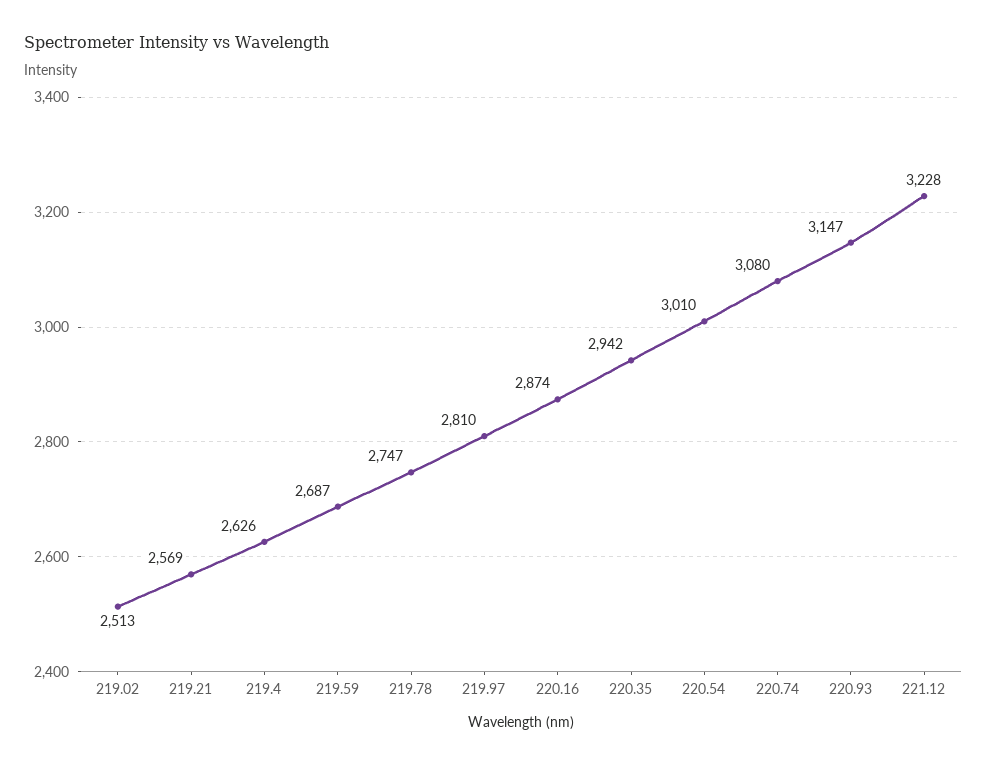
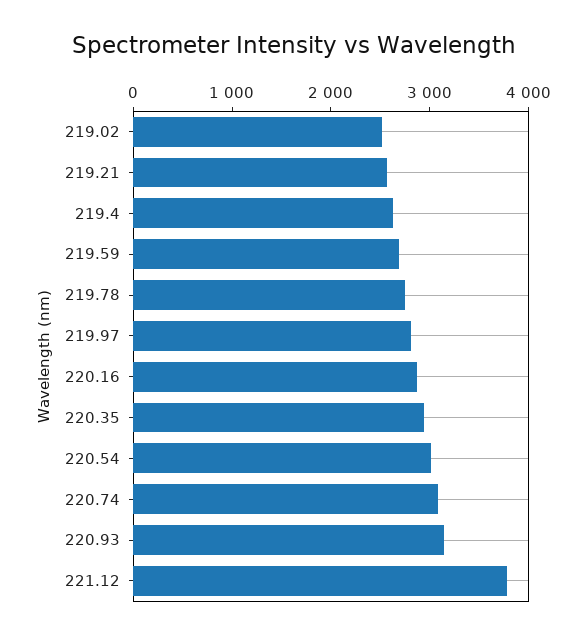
221.12: 3228 -> 3800

